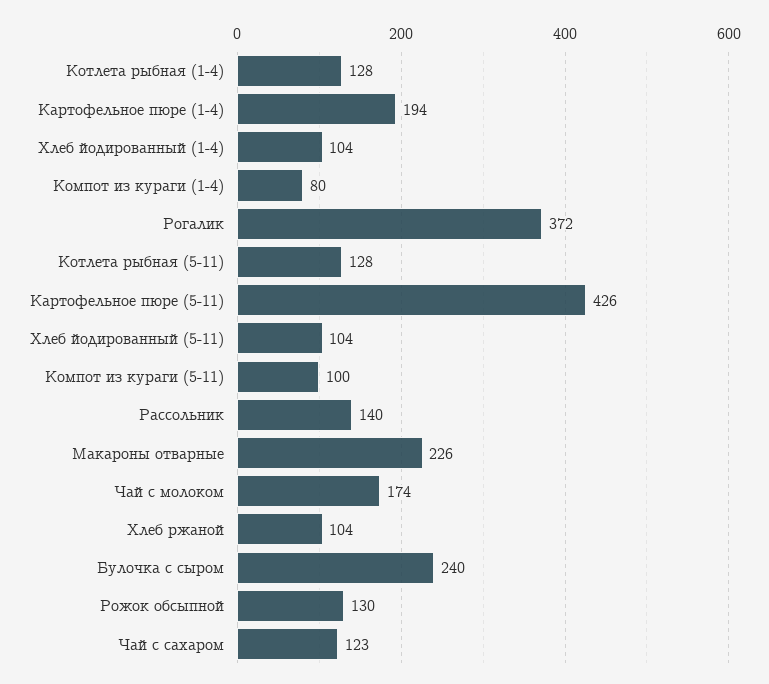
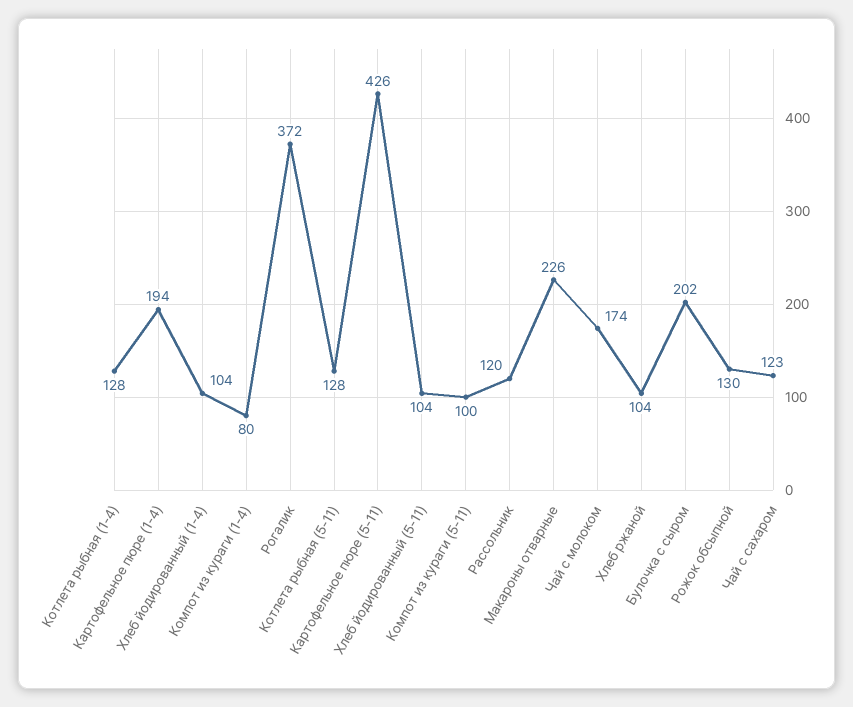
Рассольник: 140 -> 120
Булочка с сыром: 240 -> 202

